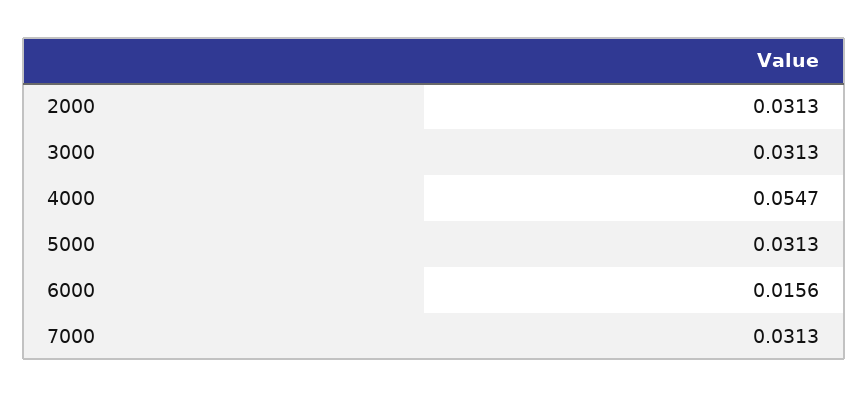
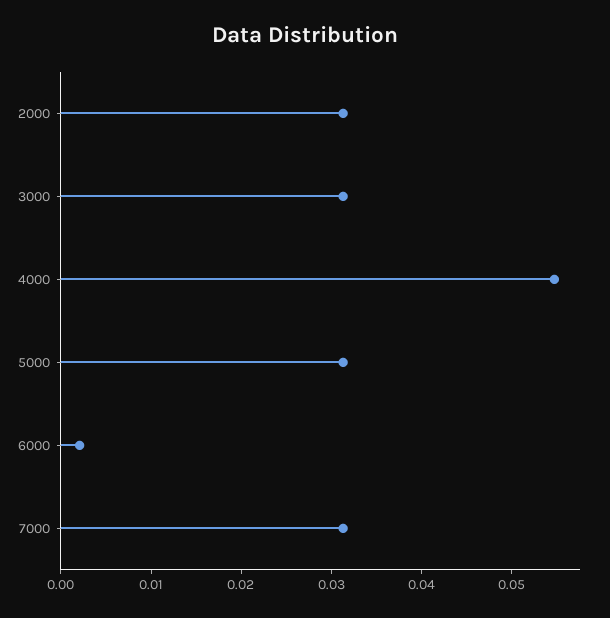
6000: 0.0156 -> 0.002

